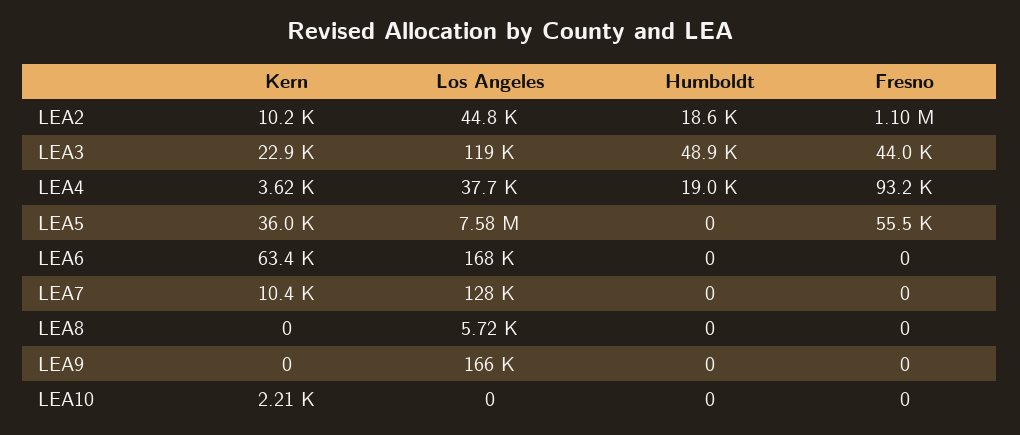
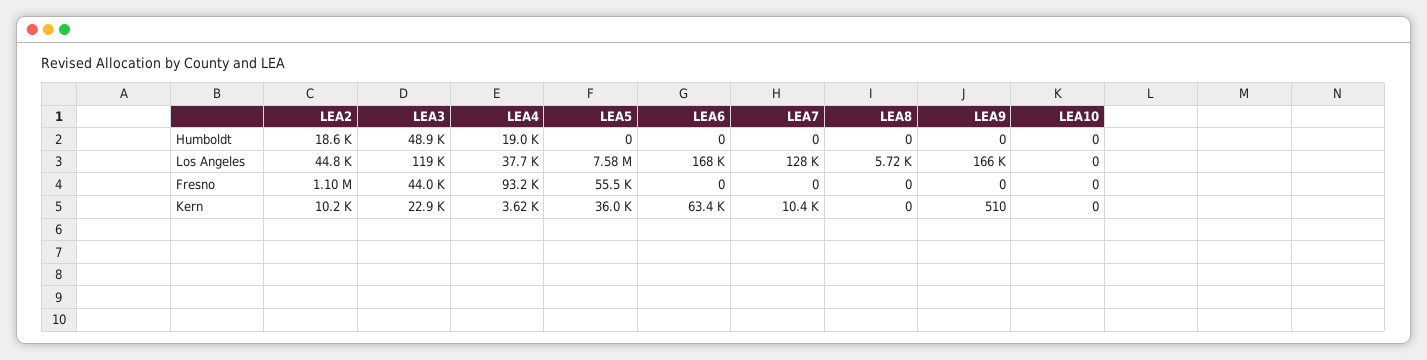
Kern, LEA9: 0 -> 510
Kern, LEA10: 2210 -> 0

